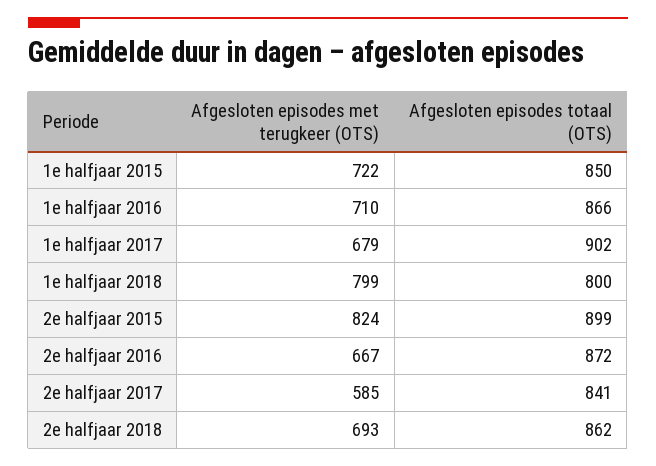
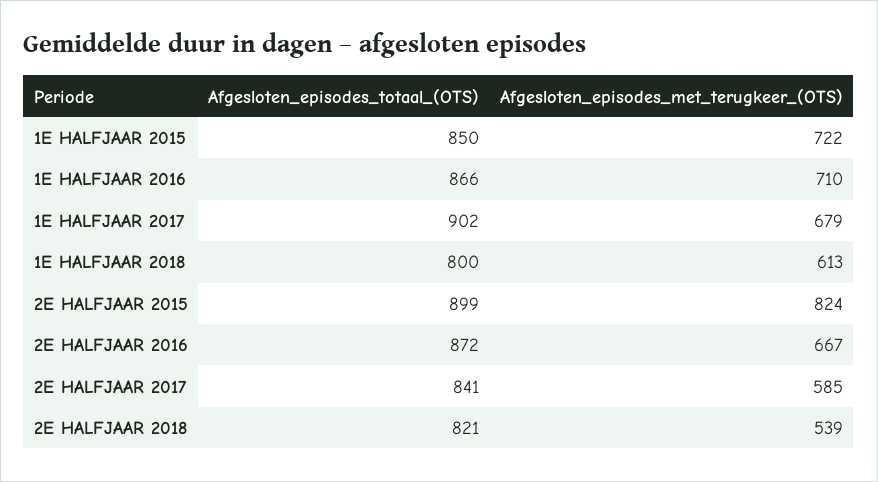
Afgesloten episodes met terugkeer (OTS), 1e halfjaar 2018: 799 -> 613
Afgesloten episodes met terugkeer (OTS), 2e halfjaar 2018: 693 -> 539
Afgesloten episodes totaal (OTS), 2e halfjaar 2018: 862 -> 821

